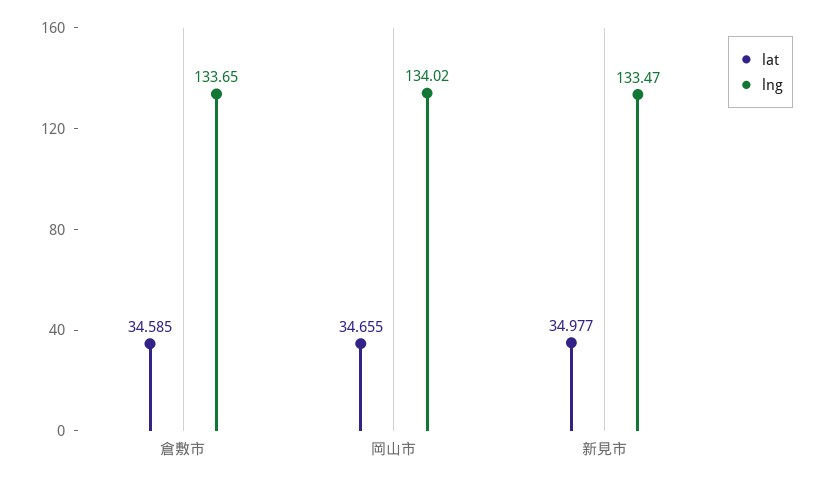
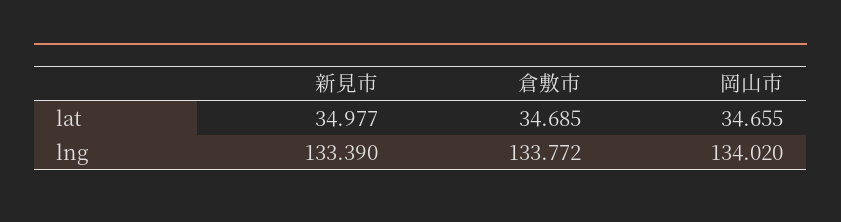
lat, 倉敷市: 34.585 -> 34.685
lng, 倉敷市: 133.65 -> 133.772
lng, 新見市: 133.47 -> 133.39

